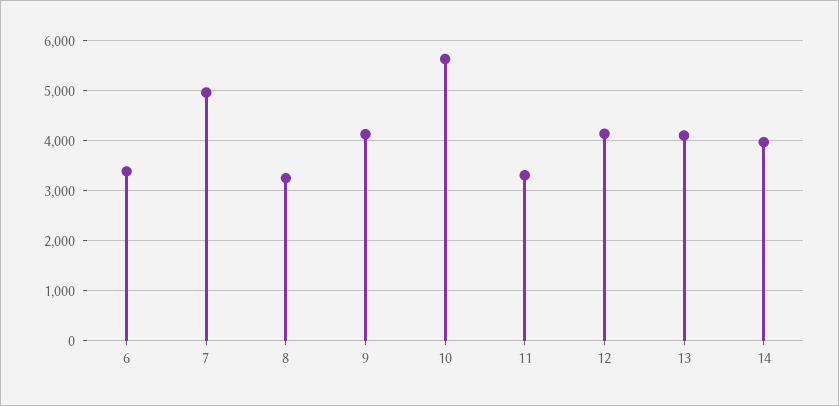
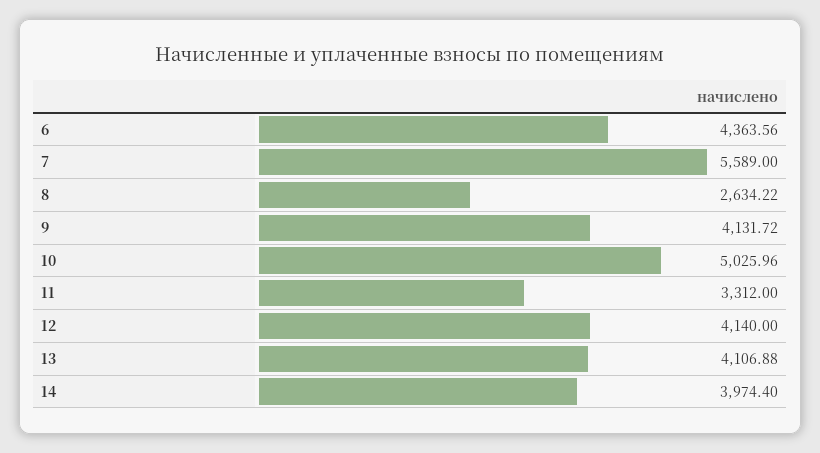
6: 3400 -> 4363.56
7: 5000 -> 5589
8: 3200 -> 2634.22
10: 5600 -> 5025.96

